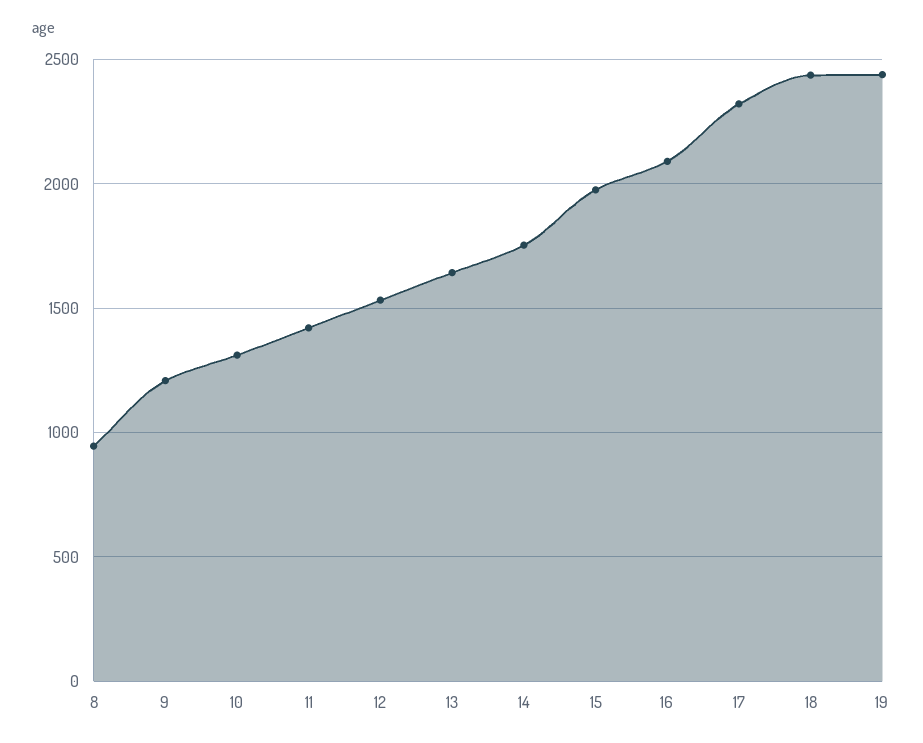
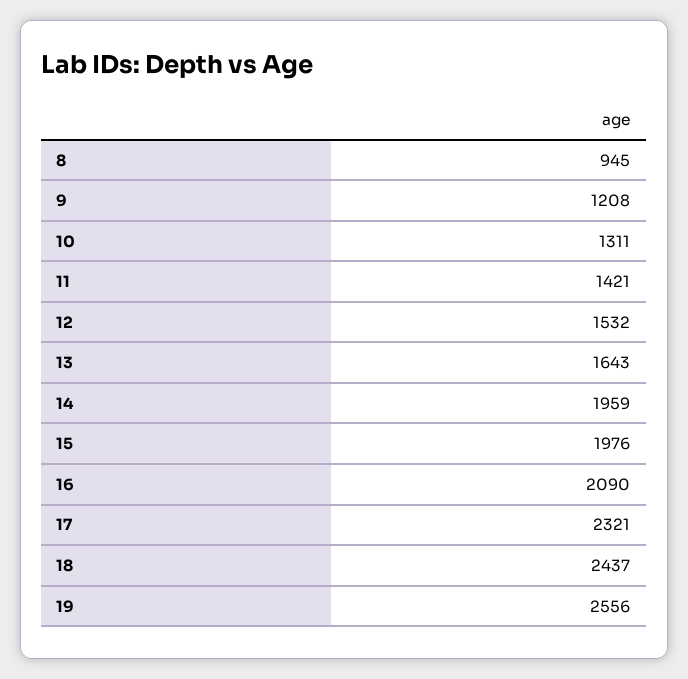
14: 1750 -> 1959
19: 2450 -> 2556

